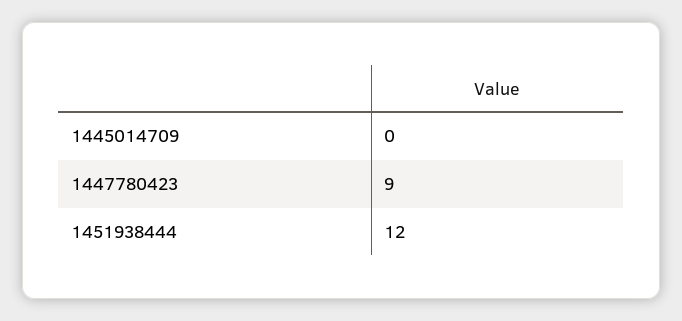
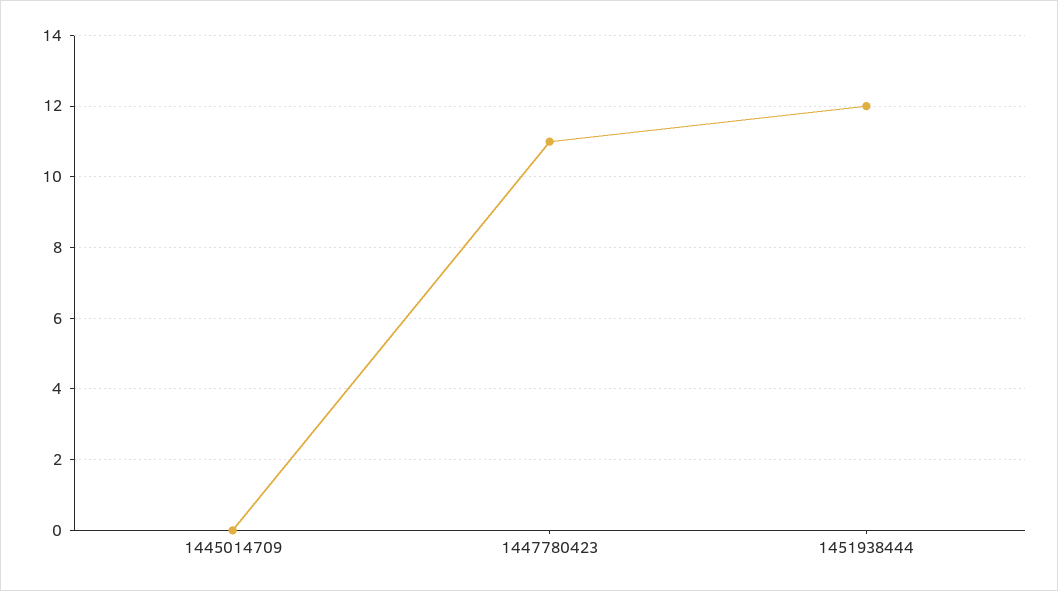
1447780423: 9 -> 11

